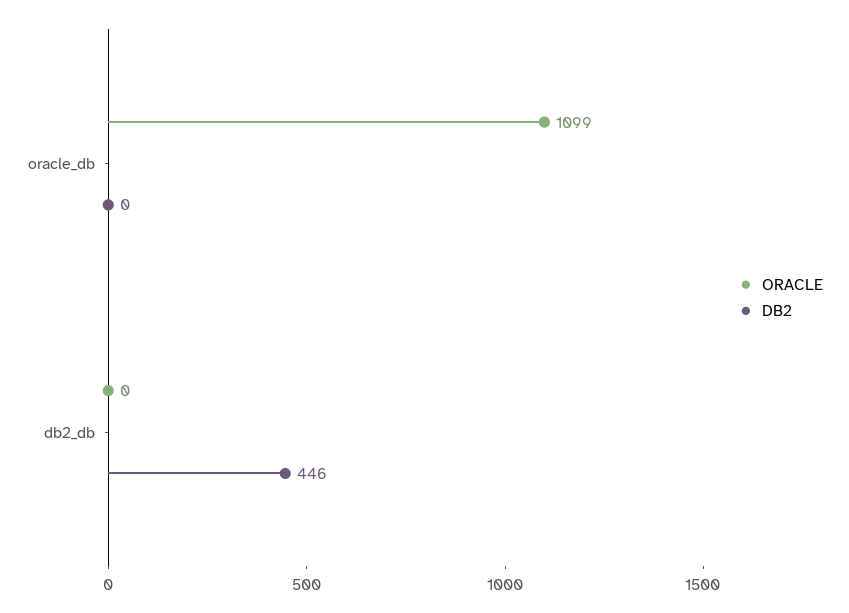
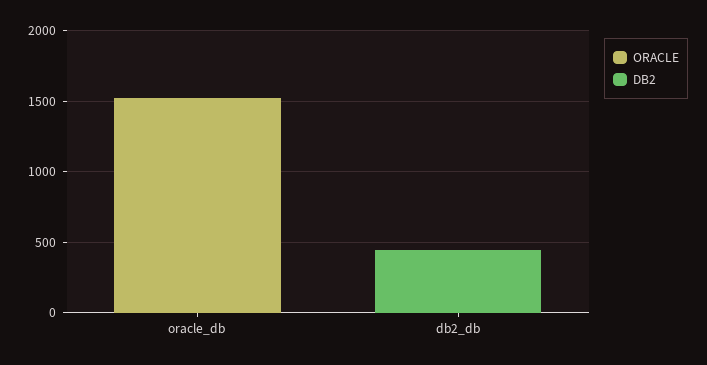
ORACLE, oracle_db: 1099 -> 1500

